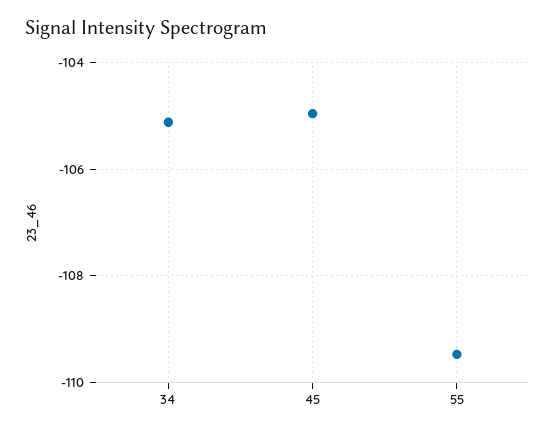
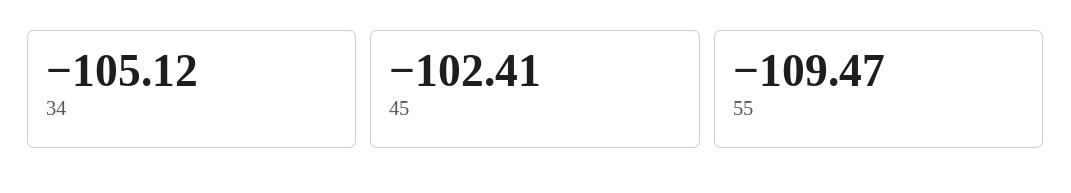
45: -105 -> -102.41

